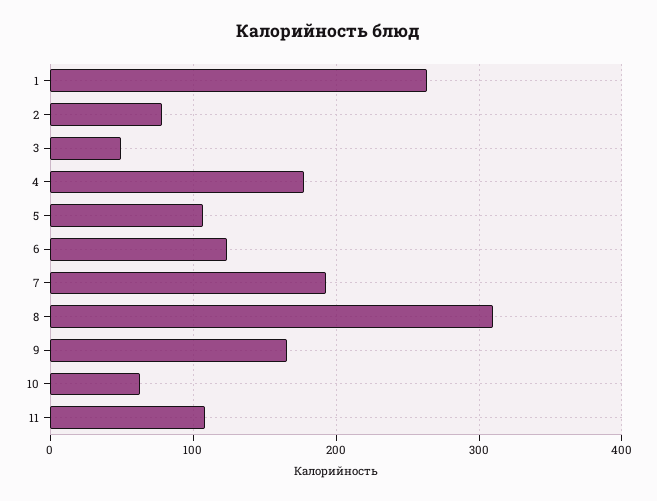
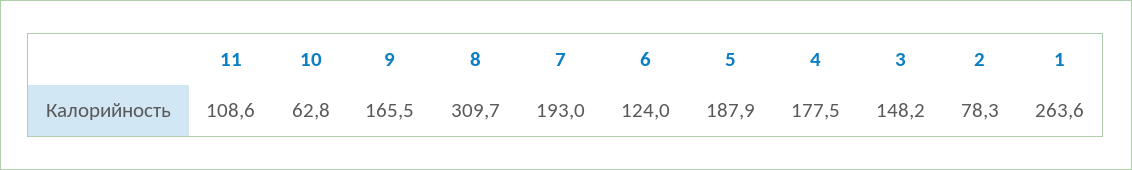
3: 50 -> 148.2
5: 110 -> 187.9

